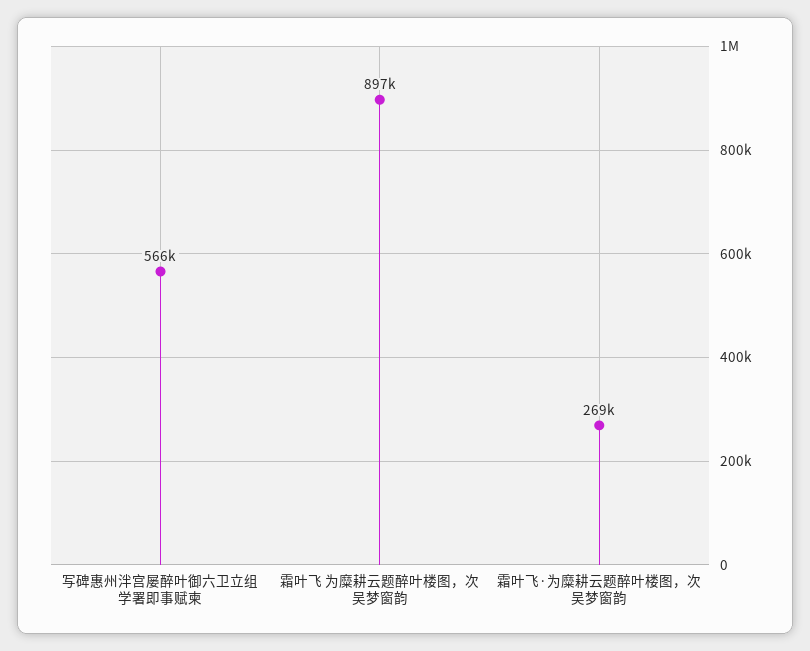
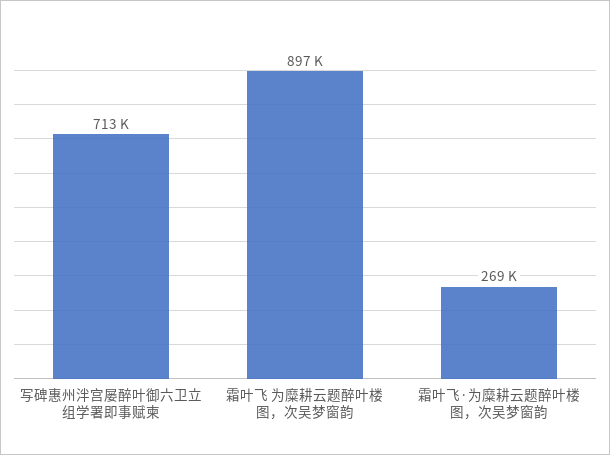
写碑惠州泮宫屡醉叶御六卫立组学署即事赋柬: 566000 -> 713000

